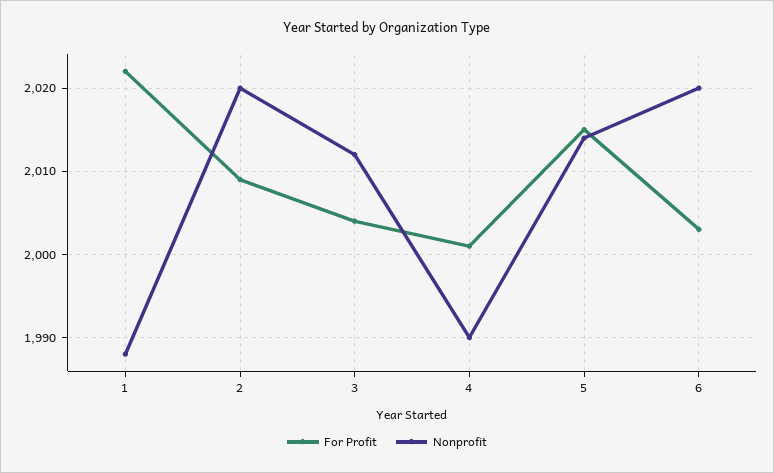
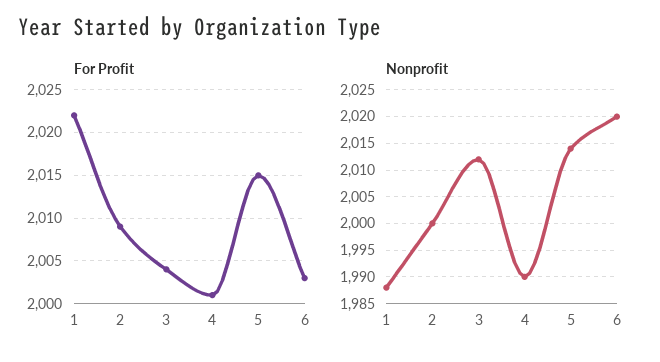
Nonprofit, 2: 2020 -> 2000

